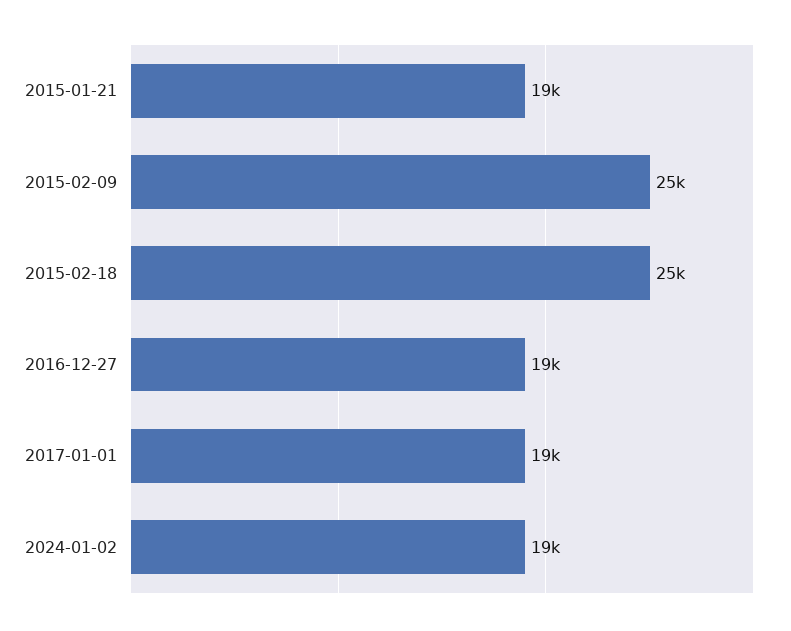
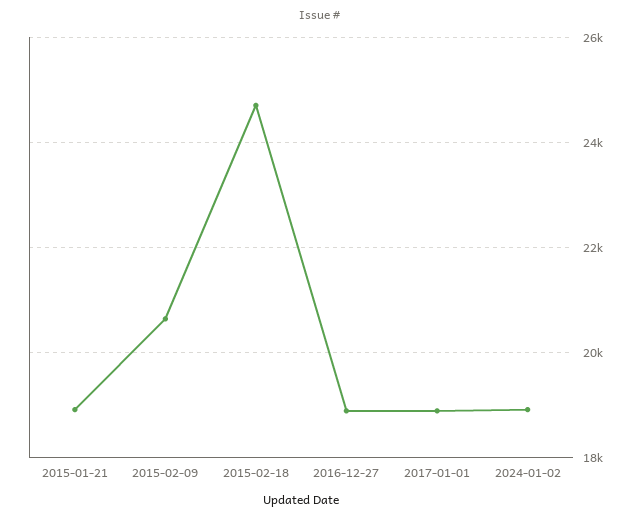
2015-02-09: 25000 -> 20600

